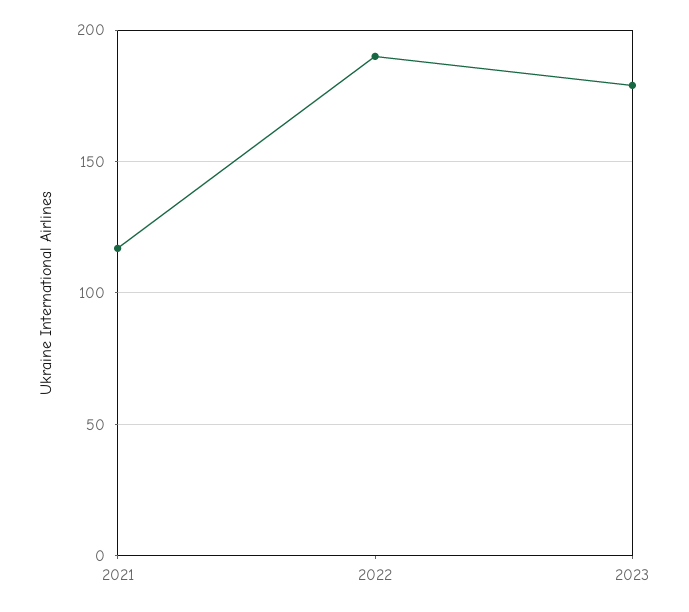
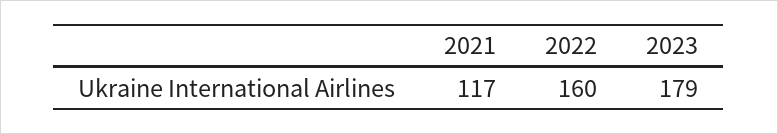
2022: 190 -> 160

